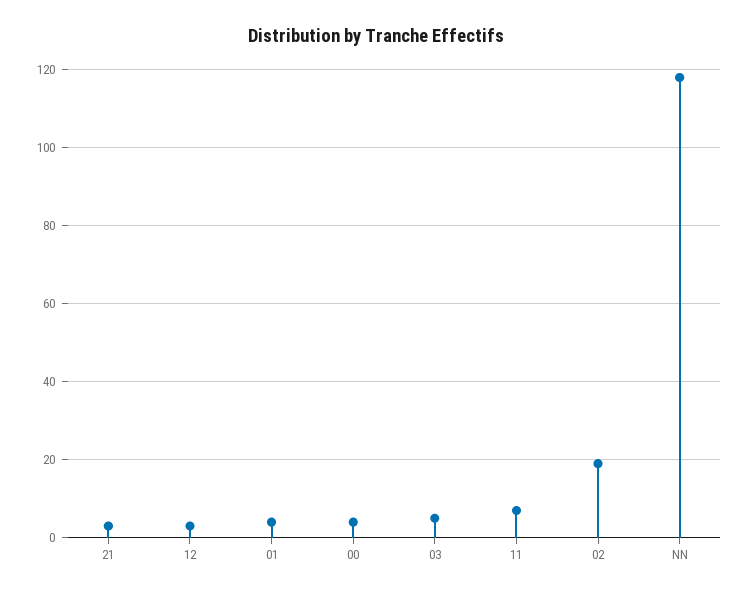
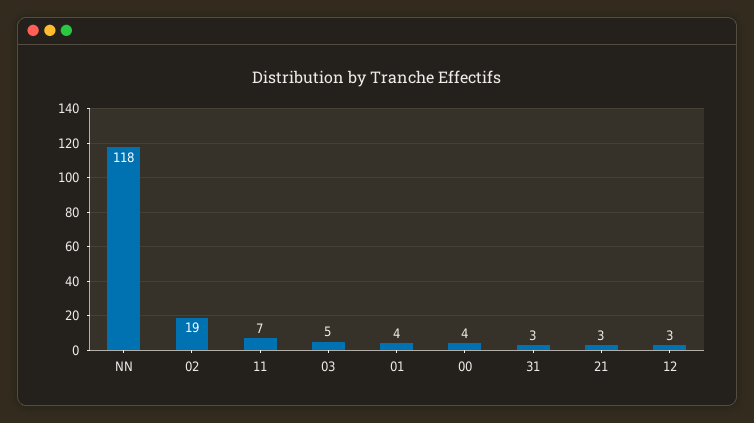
31: none -> 3

